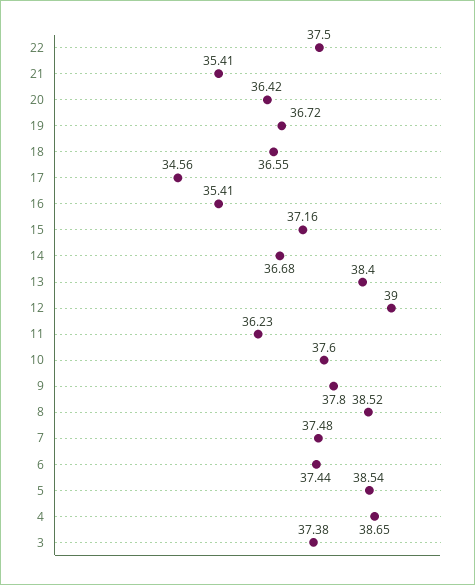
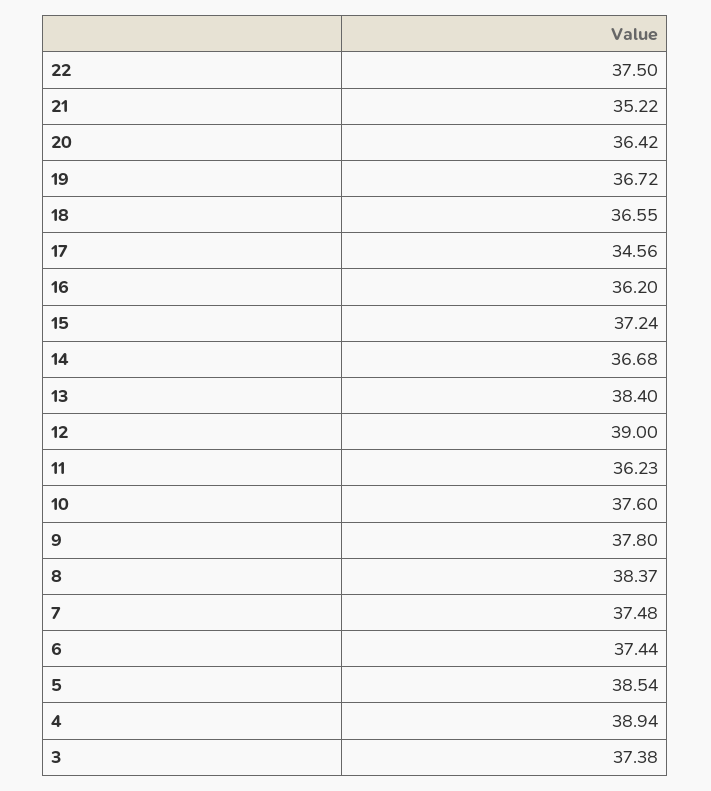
21: 35.41 -> 35.22
16: 35.41 -> 36.2
15: 37.16 -> 37.24
8: 38.52 -> 38.37
4: 38.65 -> 38.94

